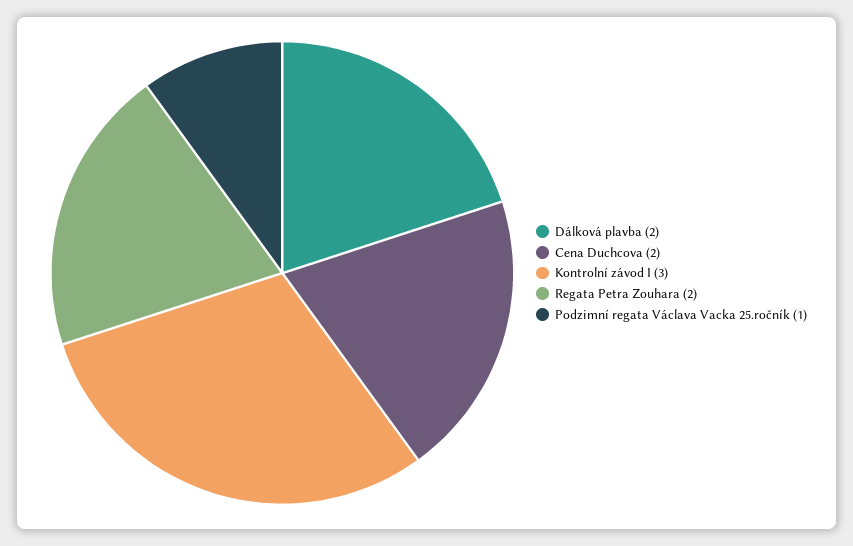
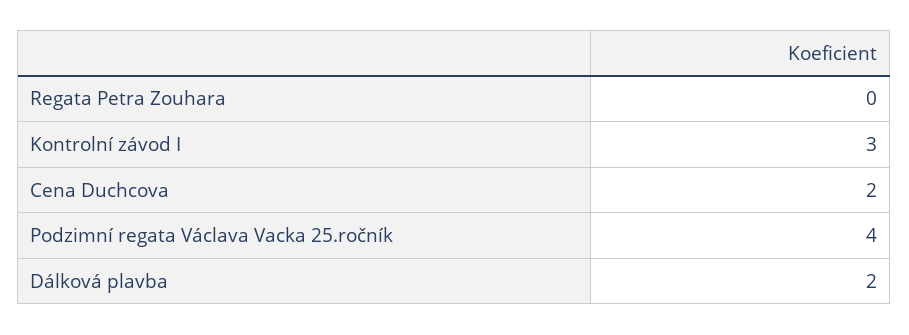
Regata Petra Zouhara: 2 -> 0
Podzimní regata Václava Vacka 25.ročník: 1 -> 4

